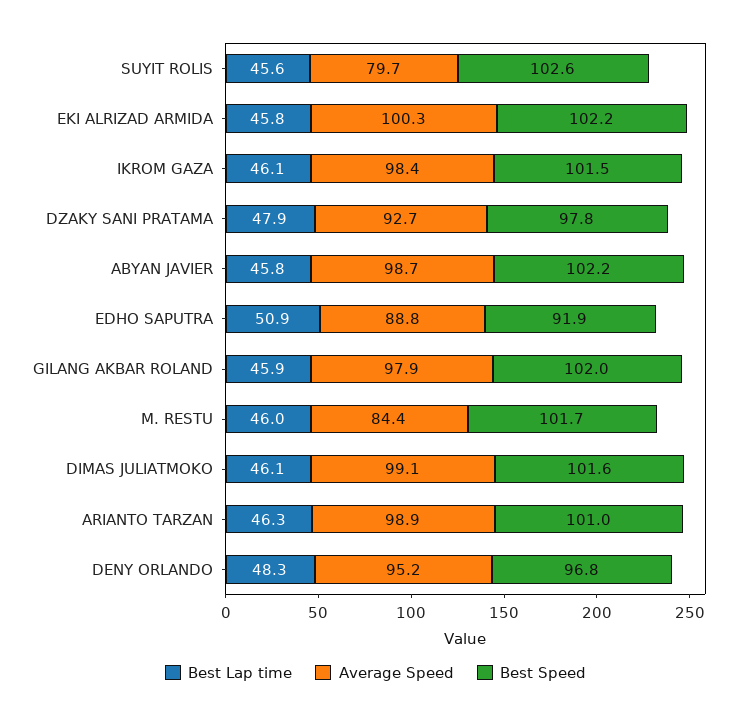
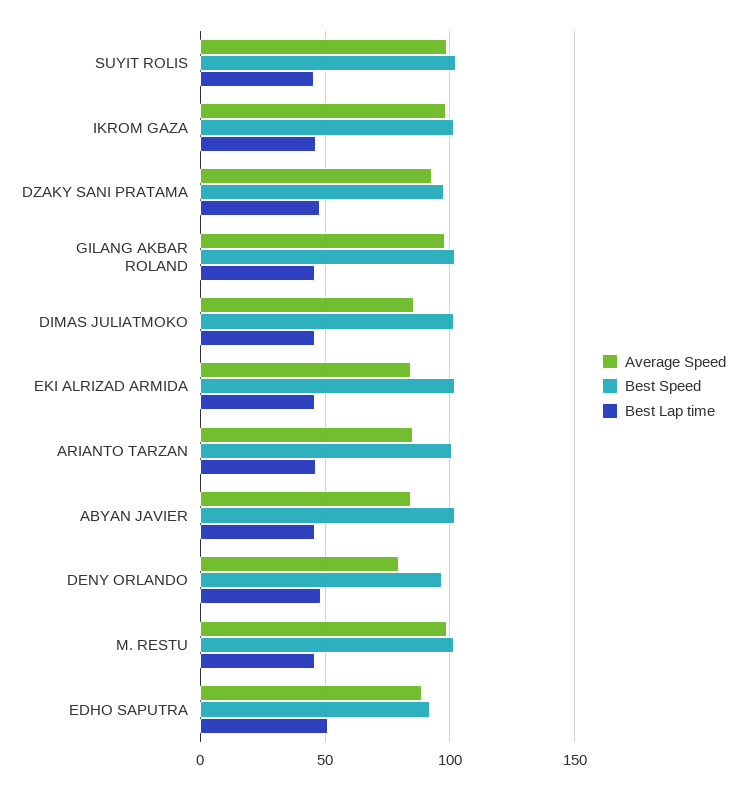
Average Speed, SUYIT ROLIS: 79.7 -> 100
Average Speed, EKI ALRIZAD ARMIDA: 100.3 -> 85
Average Speed, ABYAN JAVIER: 98.7 -> 85
Average Speed, M. RESTU: 84.4 -> 100
Average Speed, DIMAS JULIATMOKO: 99.1 -> 85
Average Speed, ARIANTO TARZAN: 98.9 -> 85
Average Speed, DENY ORLANDO: 95.2 -> 80

